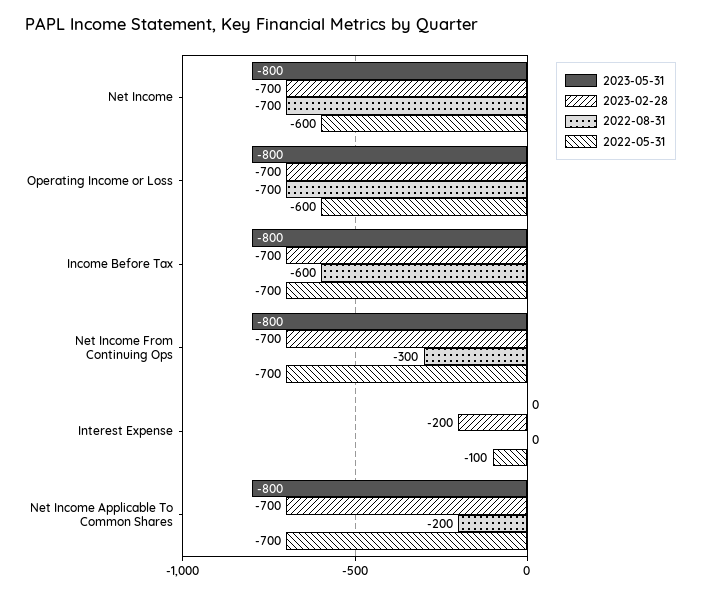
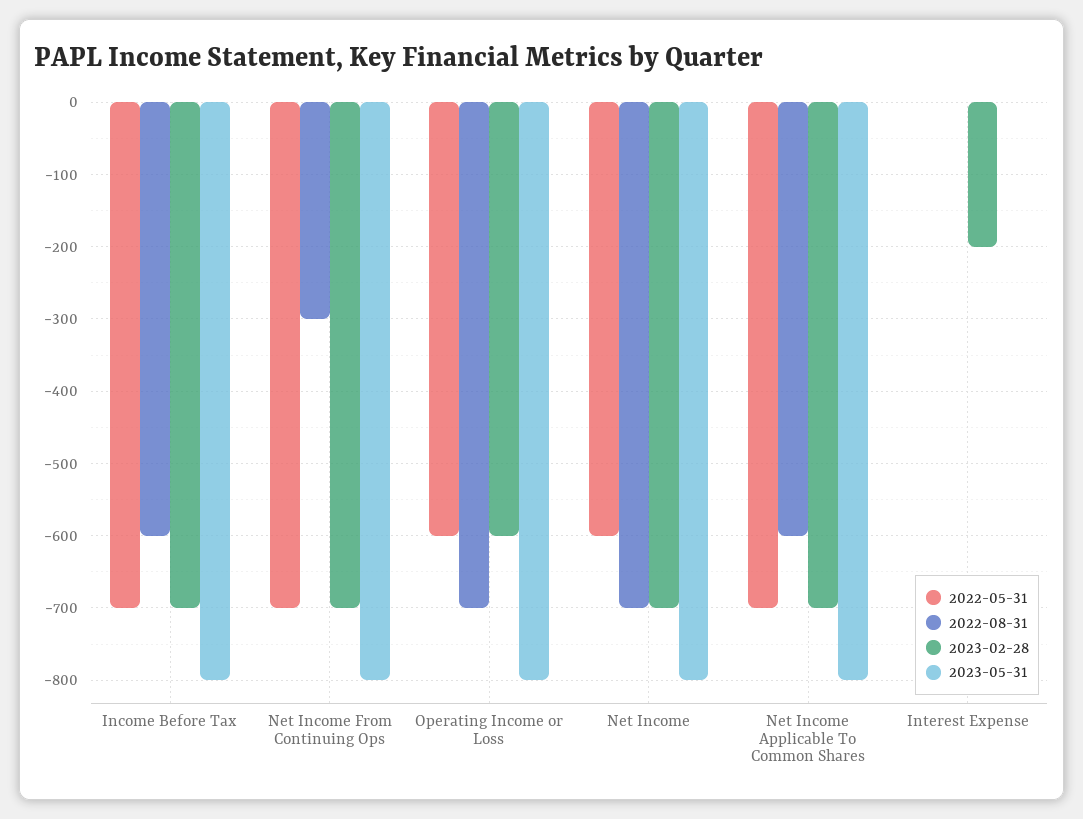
2023-02-28, Operating Income or Loss: -700 -> -600
2022-05-31, Interest Expense: -100 -> 0
2022-08-31, Net Income Applicable To Common Shares: -200 -> -600

